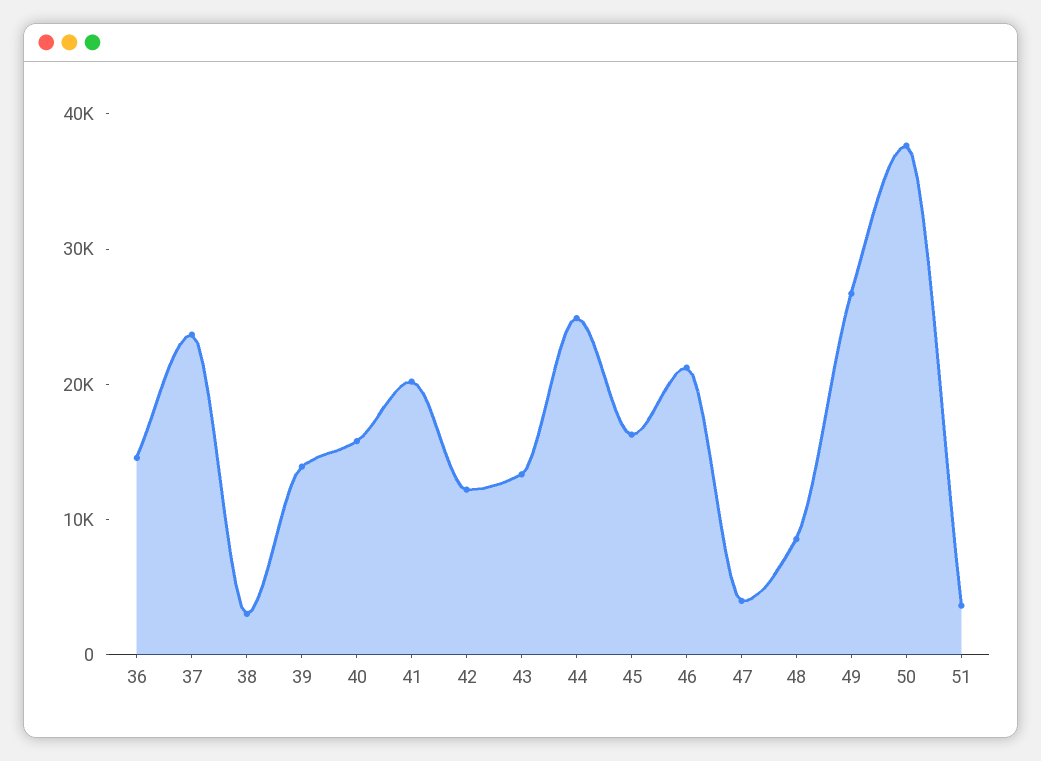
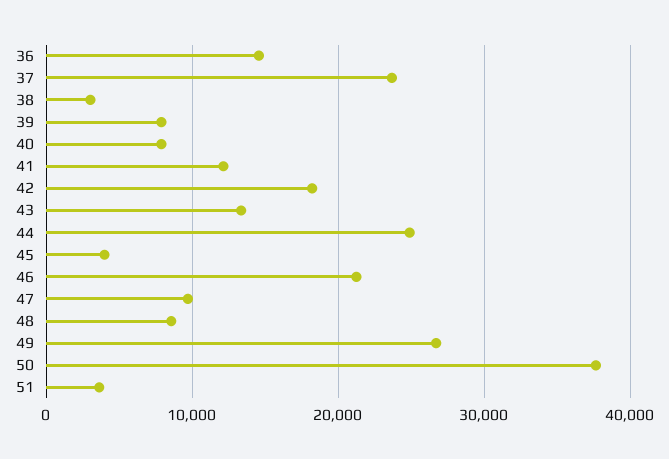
39: 14000 -> 8000
40: 16000 -> 8000
41: 20000 -> 12000
42: 12000 -> 18000
45: 16000 -> 4000
47: 4000 -> 10000

